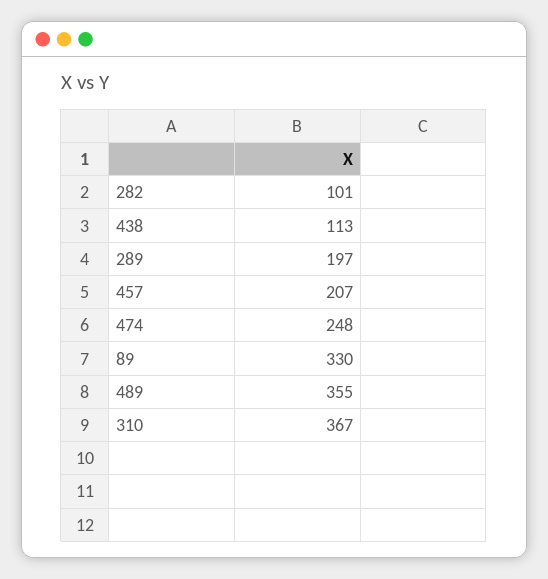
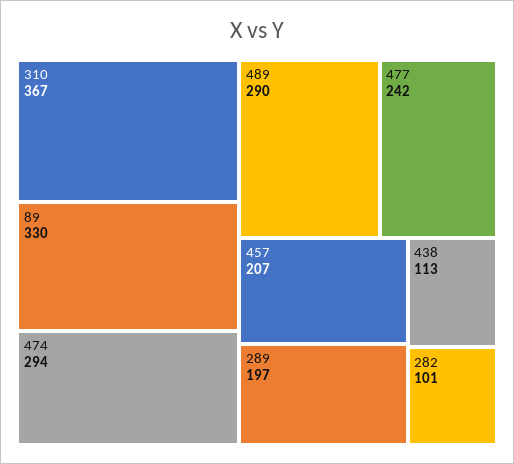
474: 248 -> 294
489: 355 -> 290
477: none -> 242

